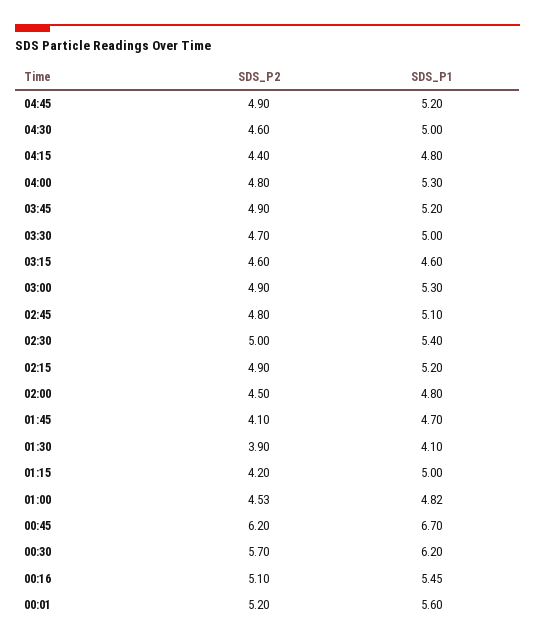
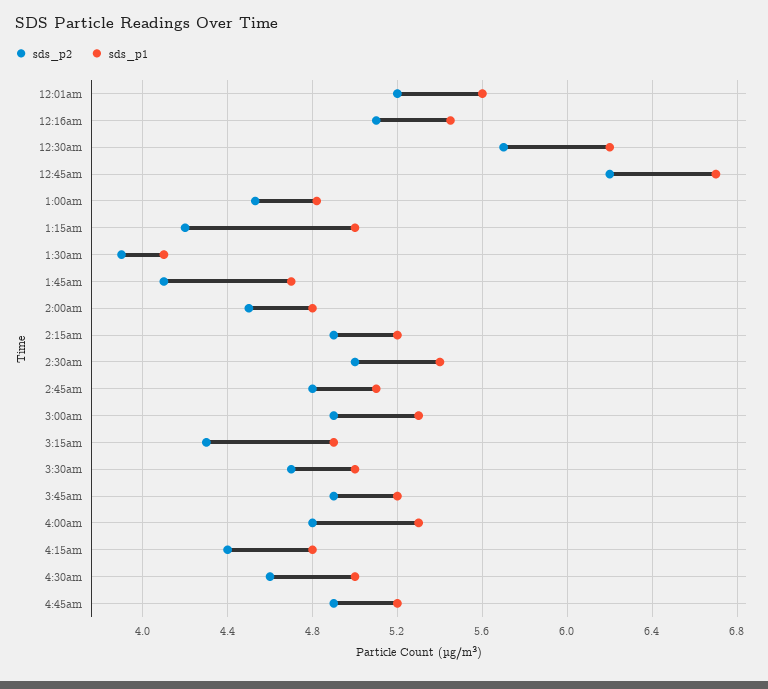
SDS_P2, 03:15: 4.6 -> 4.3
SDS_P1, 03:15: 4.6 -> 4.9

